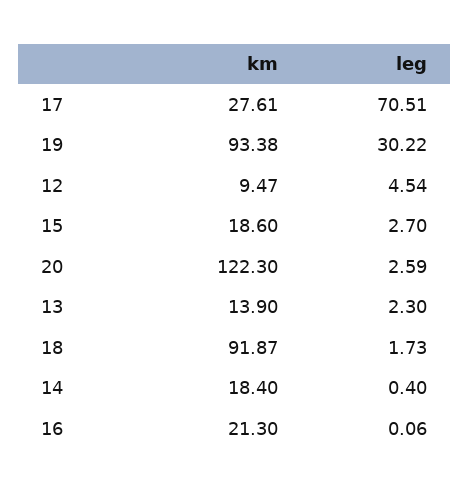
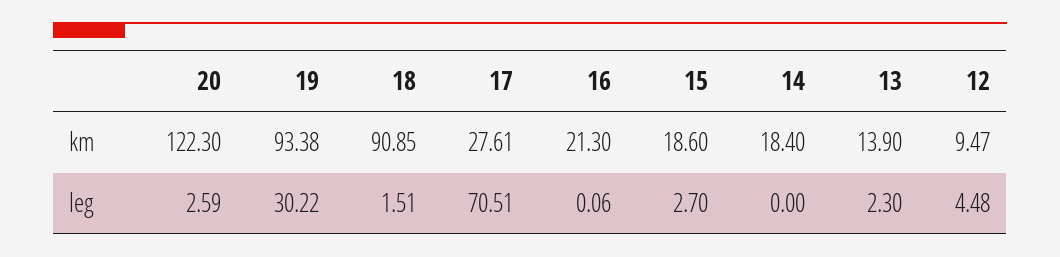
leg, 12: 4.54 -> 4.48
km, 18: 91.87 -> 90.85
leg, 18: 1.73 -> 1.51
leg, 14: 0.4 -> 0

